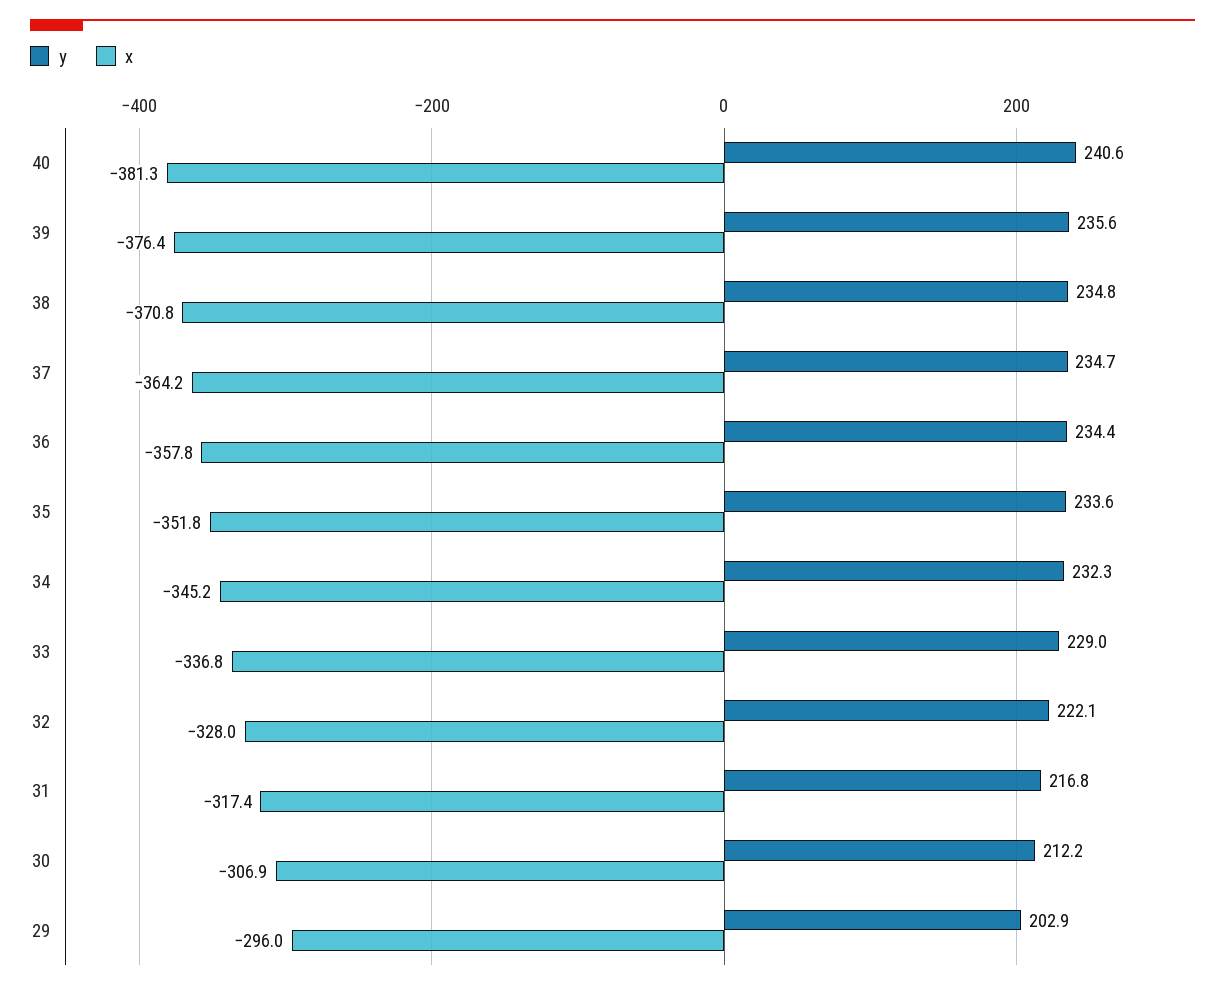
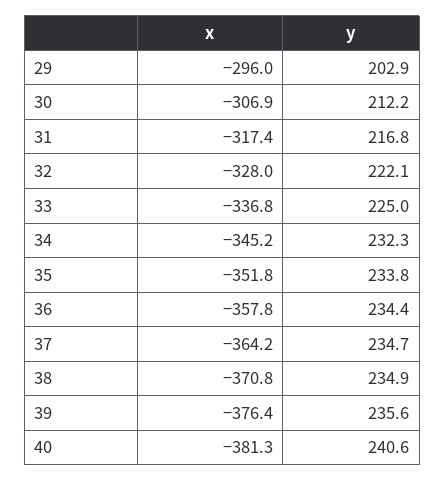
y, 38: 234.8 -> 234.9
y, 35: 233.6 -> 233.8
y, 33: 229 -> 225

